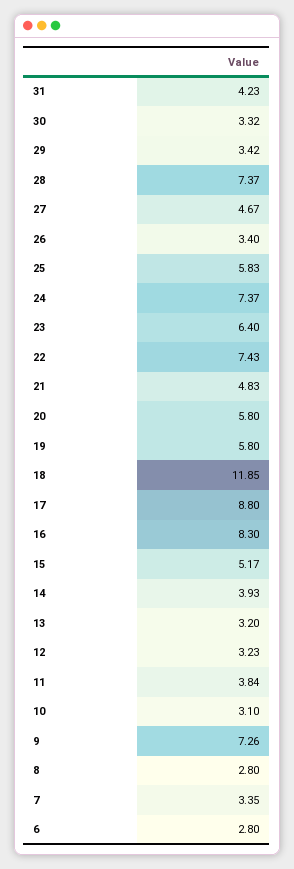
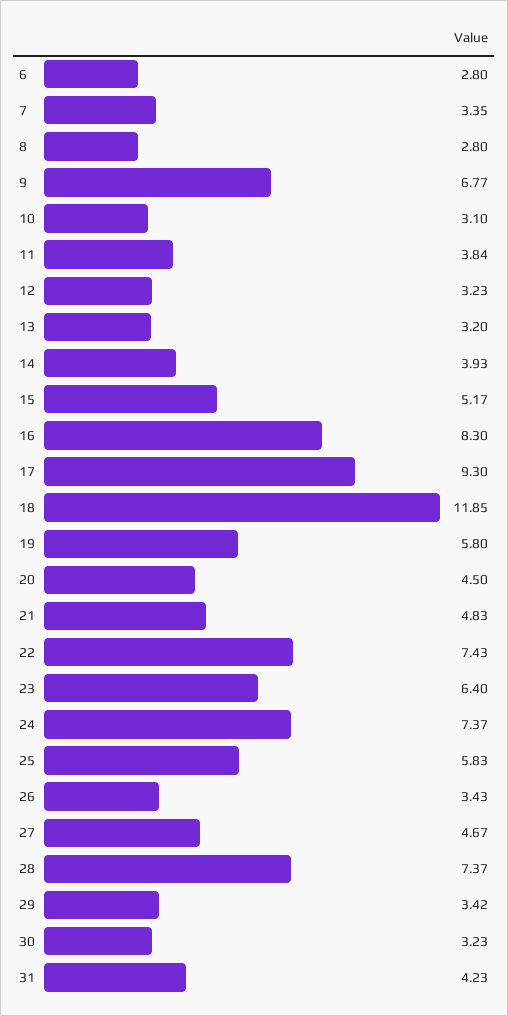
30: 3.32 -> 3.23
26: 3.4 -> 3.43
20: 5.8 -> 4.5
17: 8.8 -> 9.3
9: 7.26 -> 6.77

